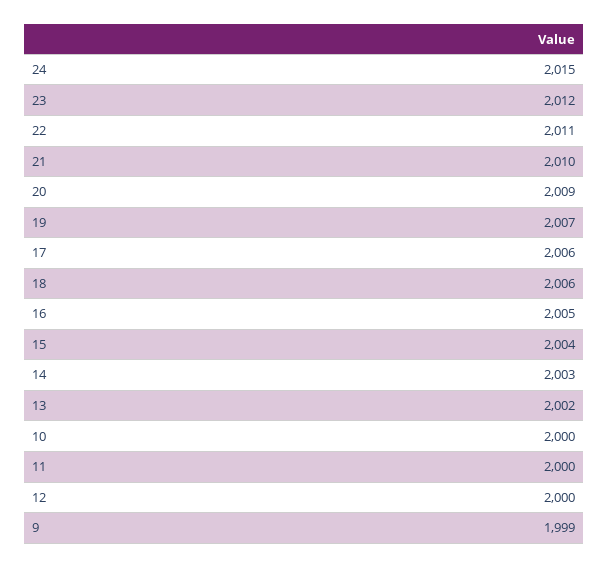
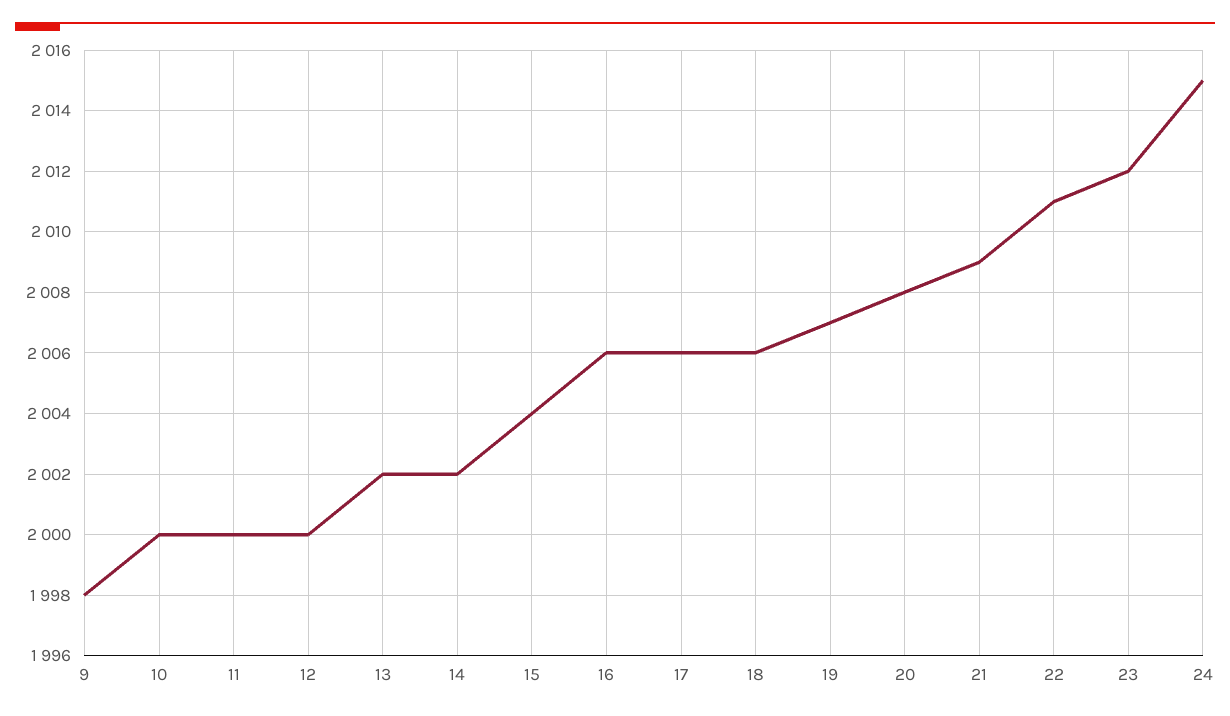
21: 2010 -> 2009
20: 2009 -> 2008
16: 2005 -> 2006
14: 2003 -> 2002
9: 1999 -> 1998

